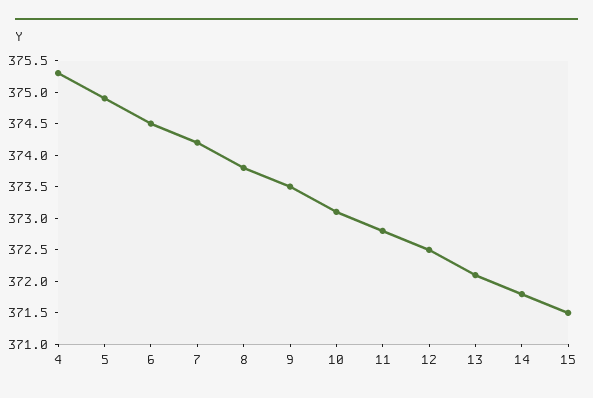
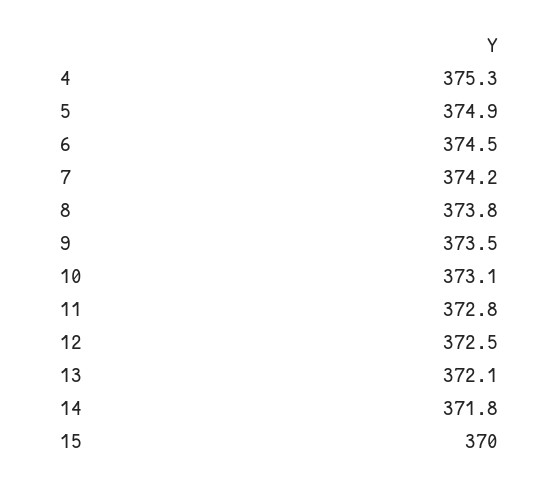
15: 371.5 -> 370

